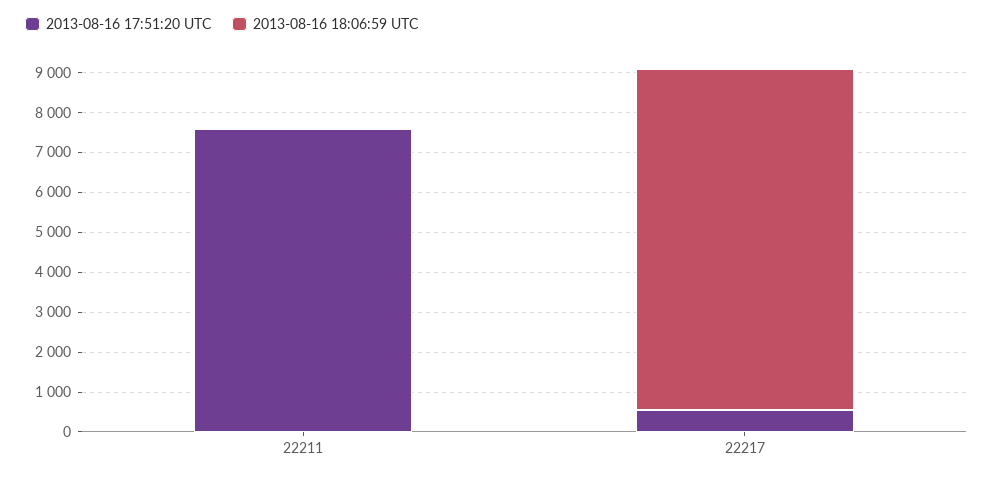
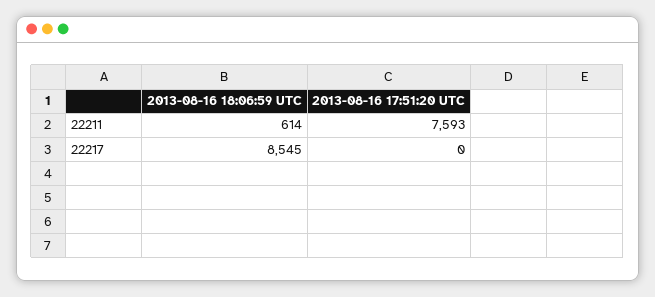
2013-08-16 18:06:59 UTC, 22211: 0 -> 614
2013-08-16 17:51:20 UTC, 22217: 500 -> 0

